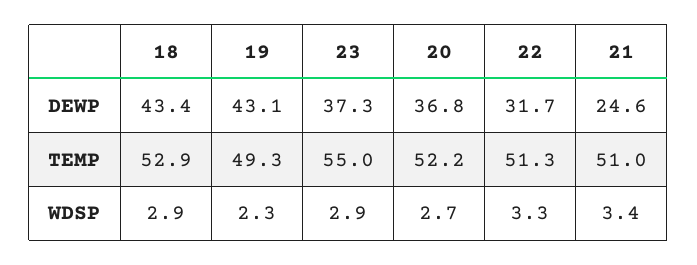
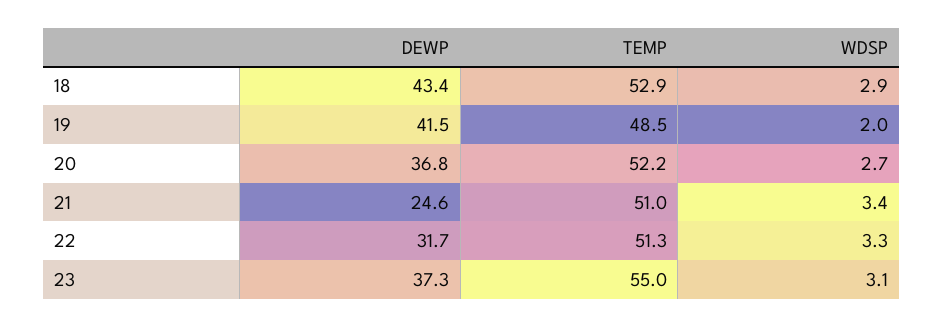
19, DEWP: 43.1 -> 41.5
19, TEMP: 49.3 -> 48.5
19, WDSP: 2.3 -> 2
23, WDSP: 2.9 -> 3.1

